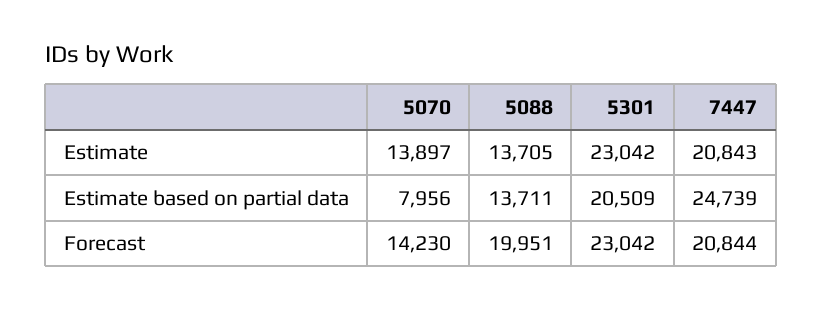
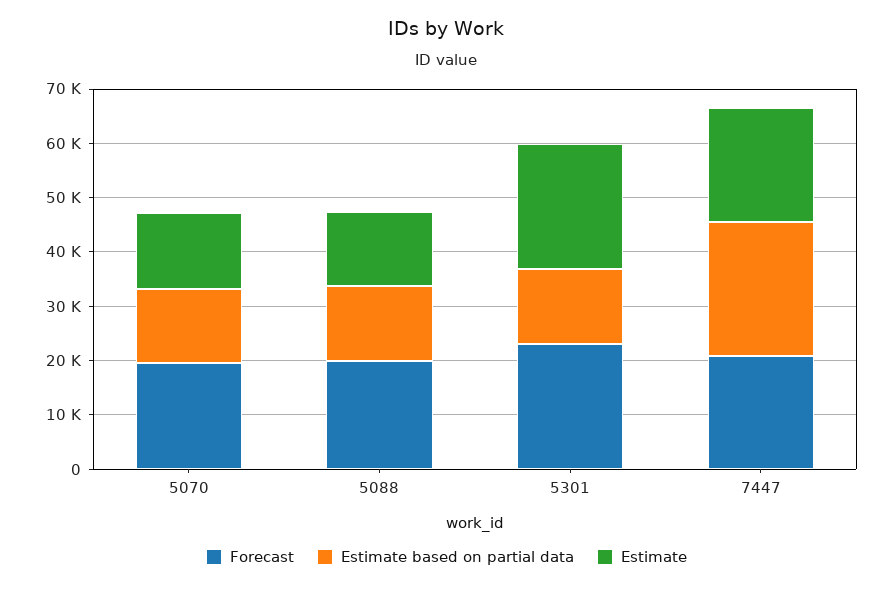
Estimate based on partial data, 5070: 7956 -> 14000
Estimate based on partial data, 5301: 20509 -> 14000
Forecast, 5070: 14230 -> 20000

